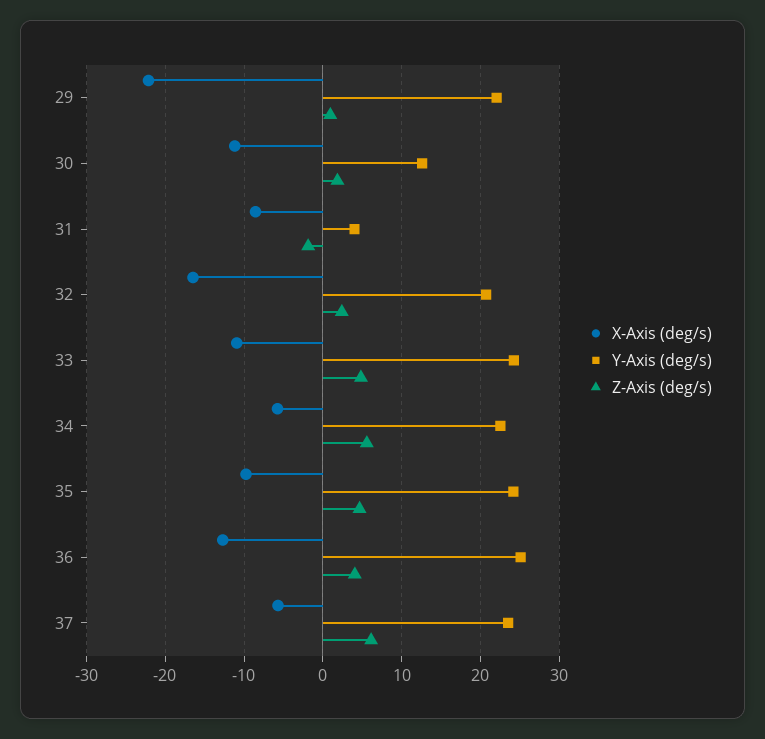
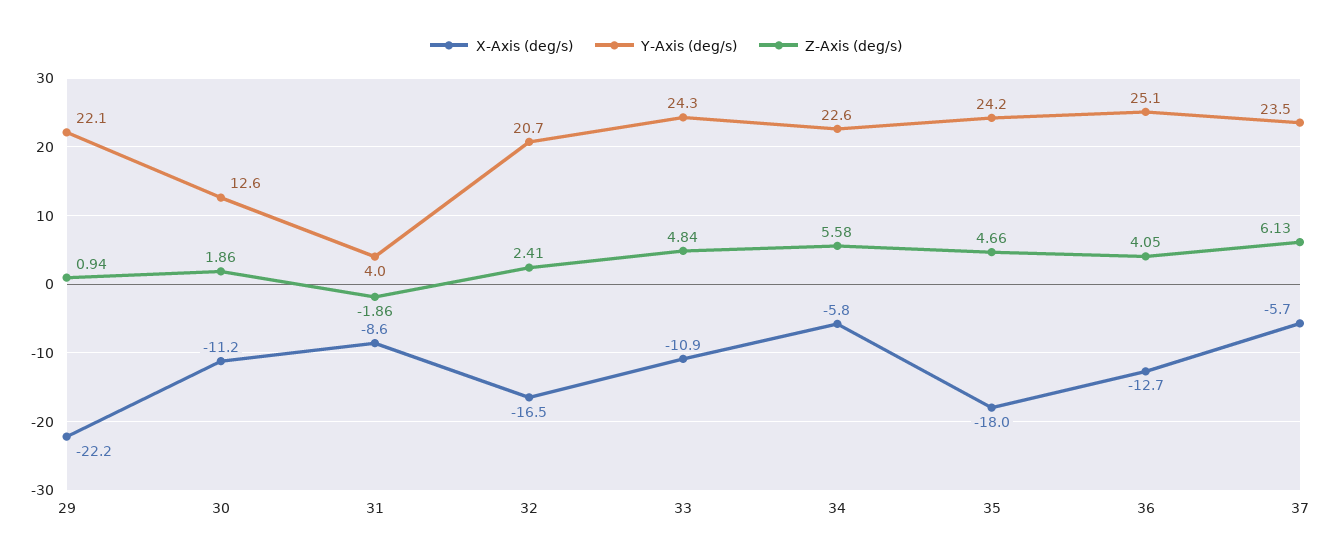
X-Axis (deg/s), 35: -10 -> -18

